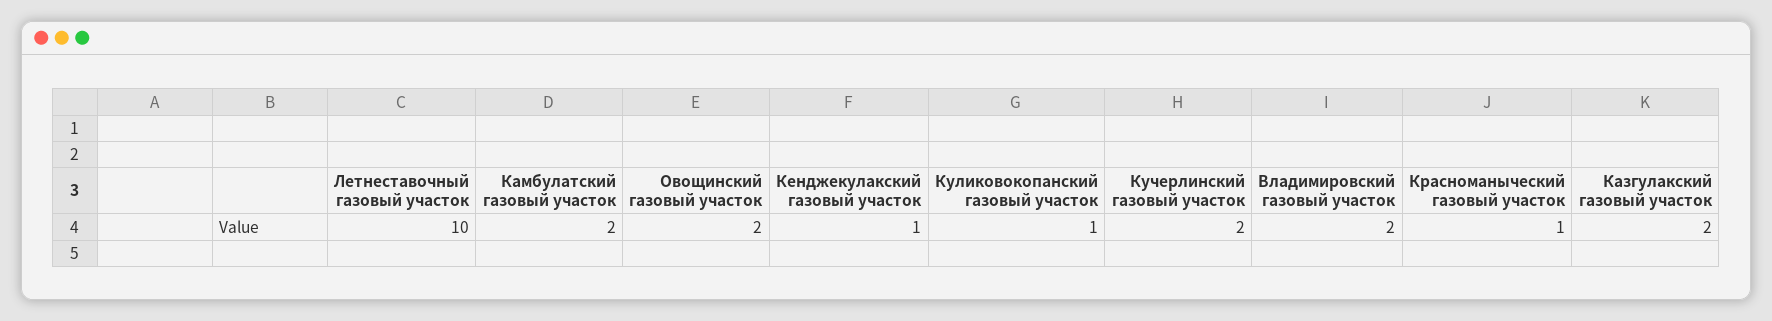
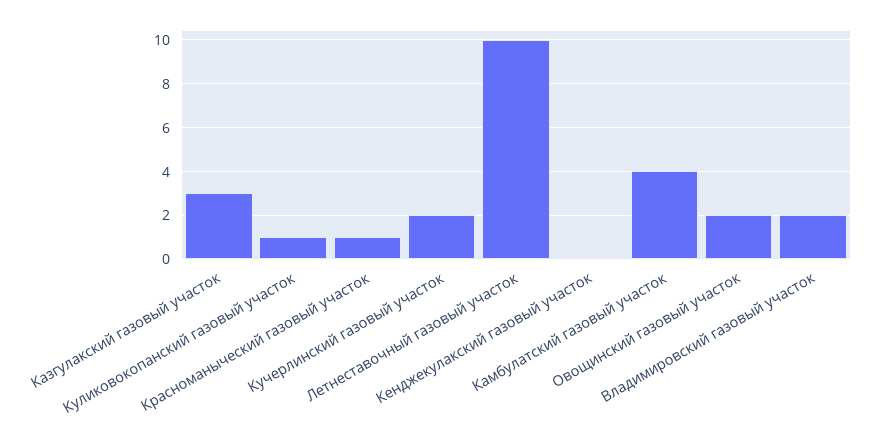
Камбулатский газовый участок: 2 -> 4
Кенджекулакский газовый участок: 1 -> 0
Казгулакский газовый участок: 2 -> 3

